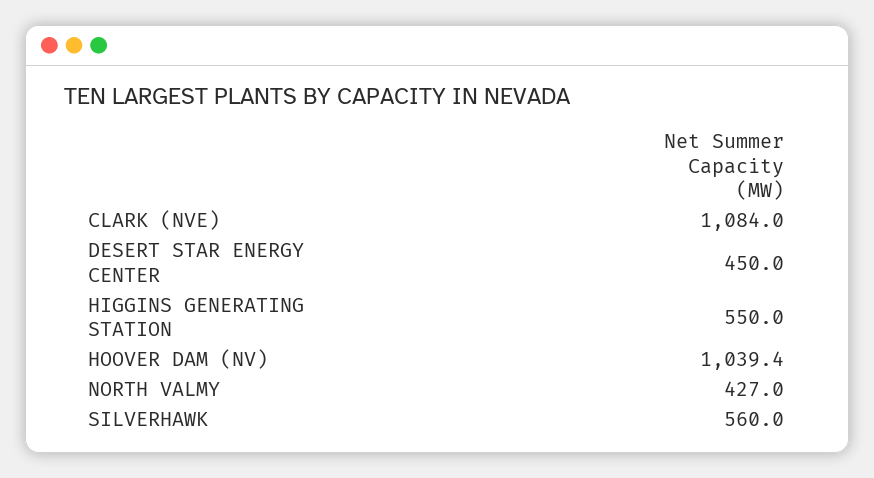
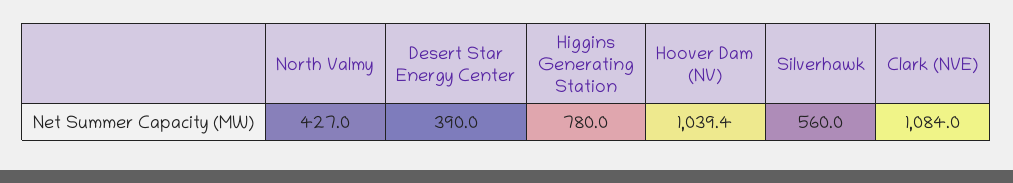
DESERT STAR ENERGY CENTER: 450 -> 390
HIGGINS GENERATING STATION: 550 -> 780

